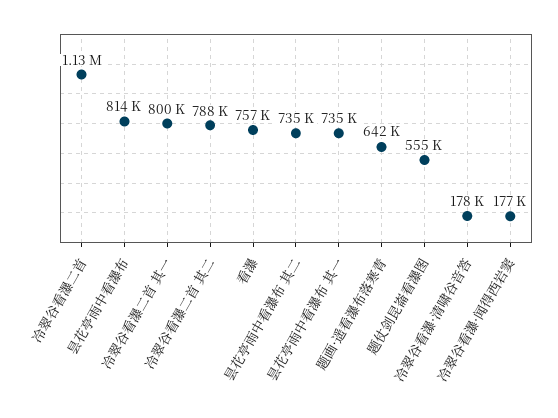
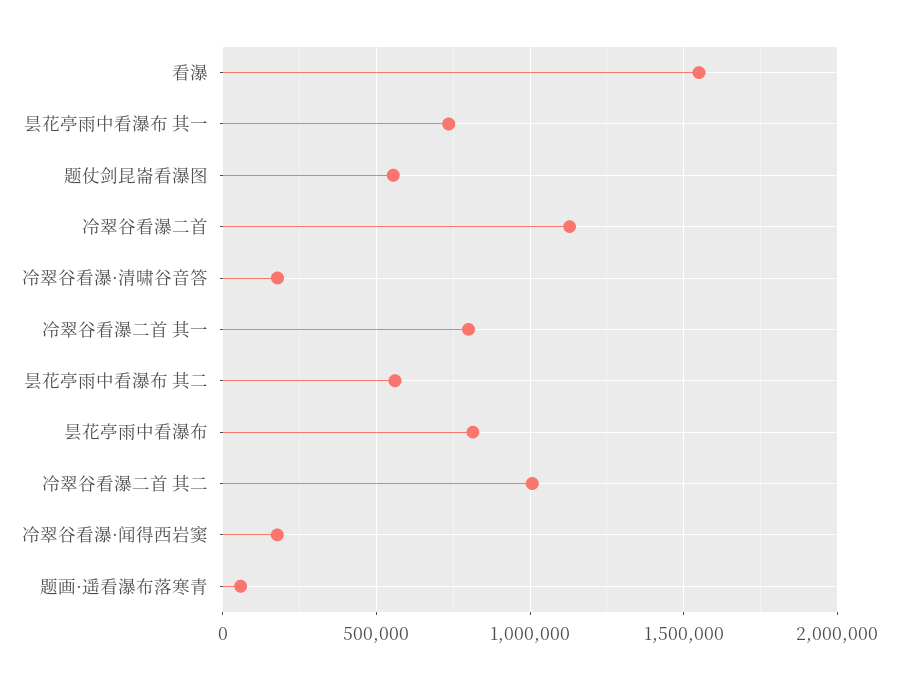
冷翠谷看瀑二首 其二: 788000 -> 1000000
看瀑: 757000 -> 1550000
昙花亭雨中看瀑布 其二: 735000 -> 550000
题画·遥看瀑布落寒青: 642000 -> 50000

